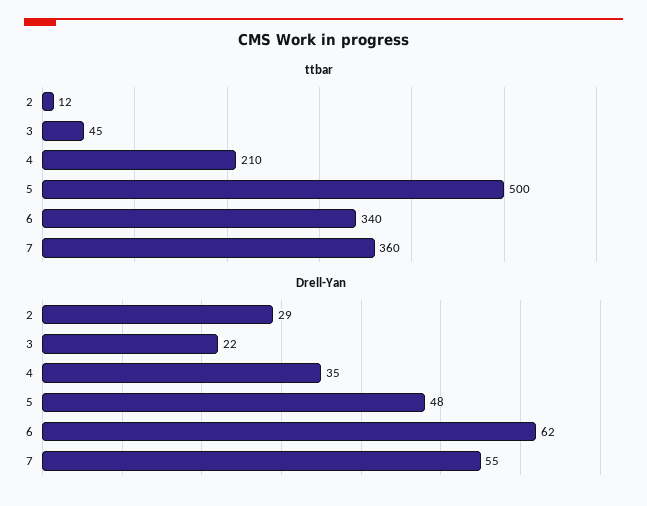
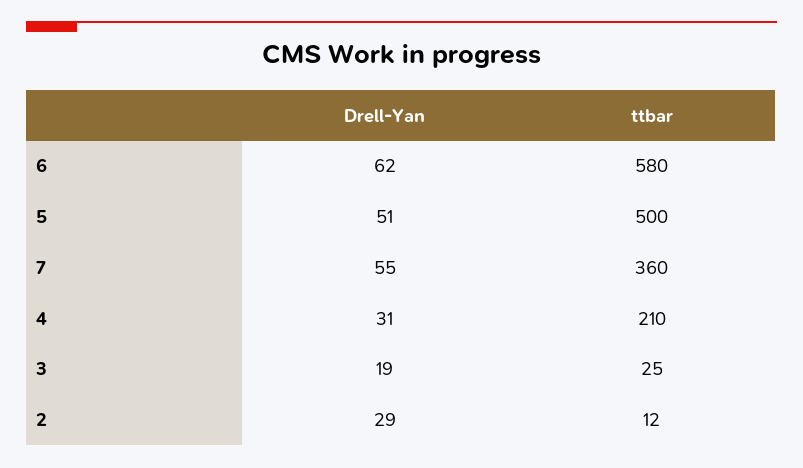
ttbar, 3: 45 -> 25
ttbar, 6: 340 -> 580
Drell-Yan, 3: 22 -> 19
Drell-Yan, 4: 35 -> 31
Drell-Yan, 5: 48 -> 51

